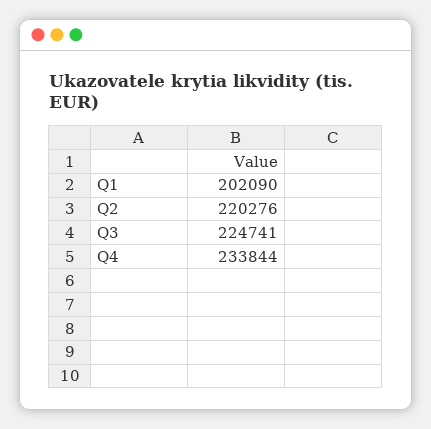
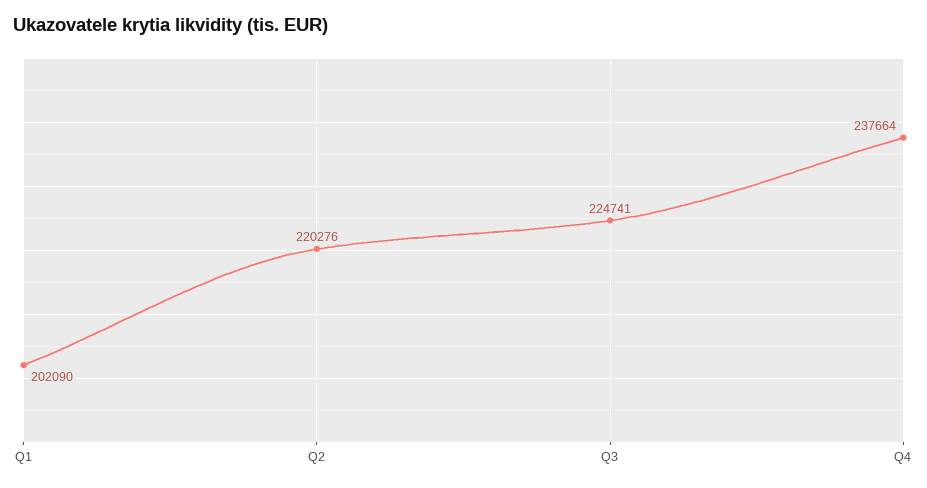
Q4: 233844 -> 237664

